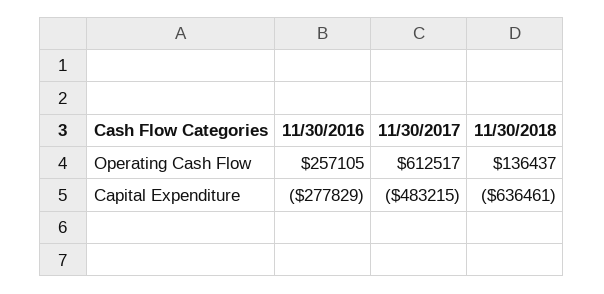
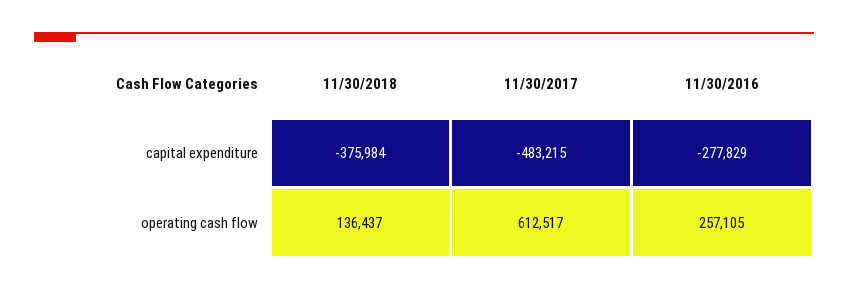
11/30/2018, Capital Expenditure: -636461 -> -375984

